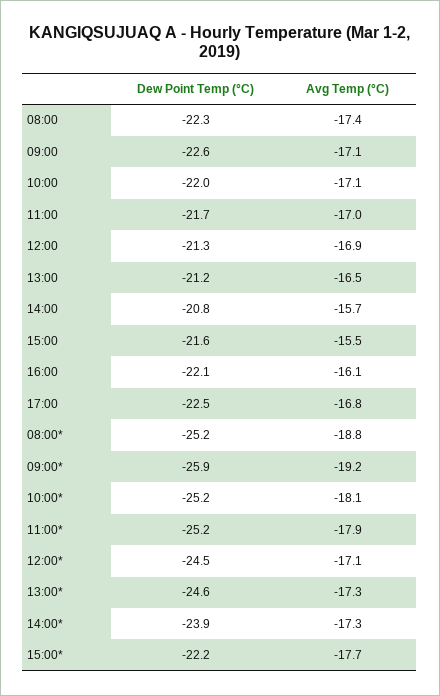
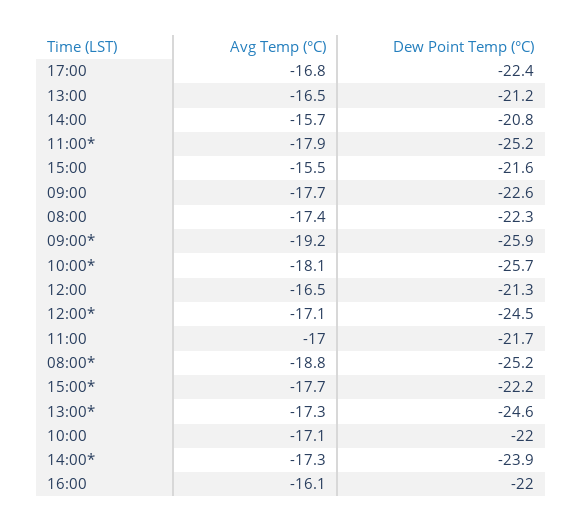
Avg Temp (°C), 09:00: -17.1 -> -17.7
Avg Temp (°C), 12:00: -16.9 -> -16.5
Dew Point Temp (°C), 16:00: -22.1 -> -22
Dew Point Temp (°C), 17:00: -22.5 -> -22.4
Dew Point Temp (°C), 10:00*: -25.2 -> -25.7

